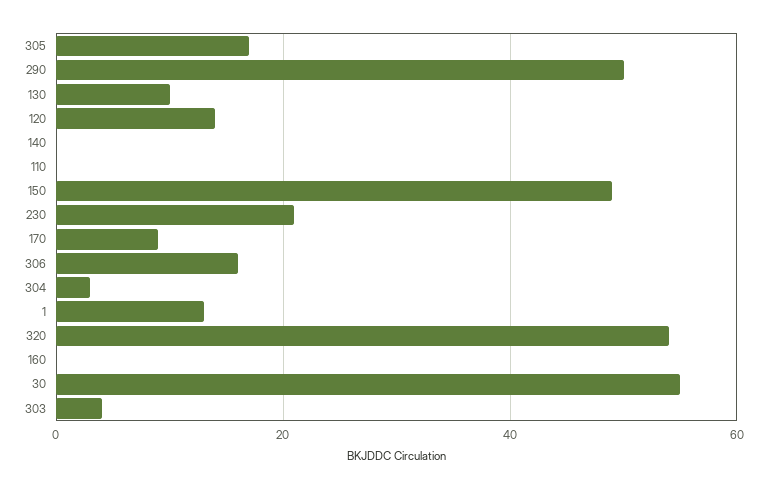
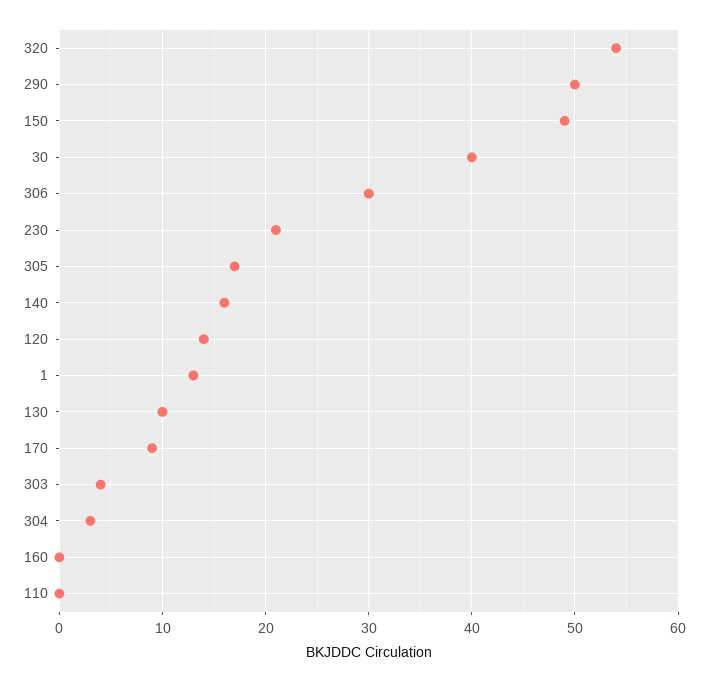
140: 0 -> 16
306: 15 -> 30
30: 55 -> 40

